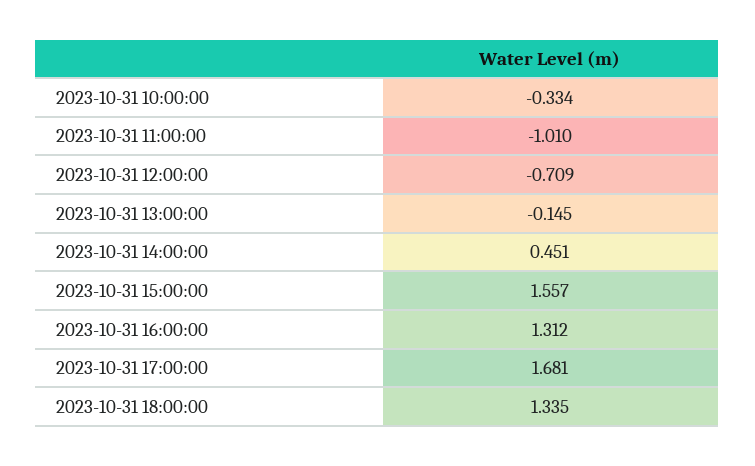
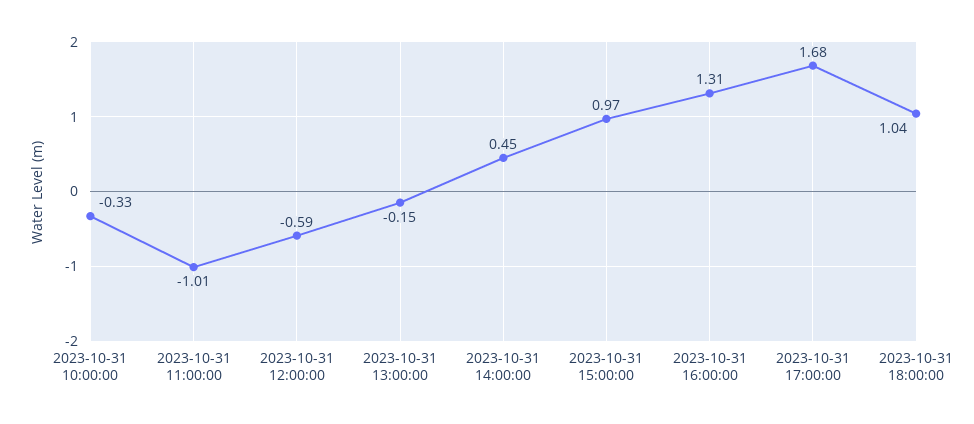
2023-10-31 12:00:00: -0.709 -> -0.59
2023-10-31 15:00:00: 1.557 -> 0.97
2023-10-31 18:00:00: 1.335 -> 1.04

